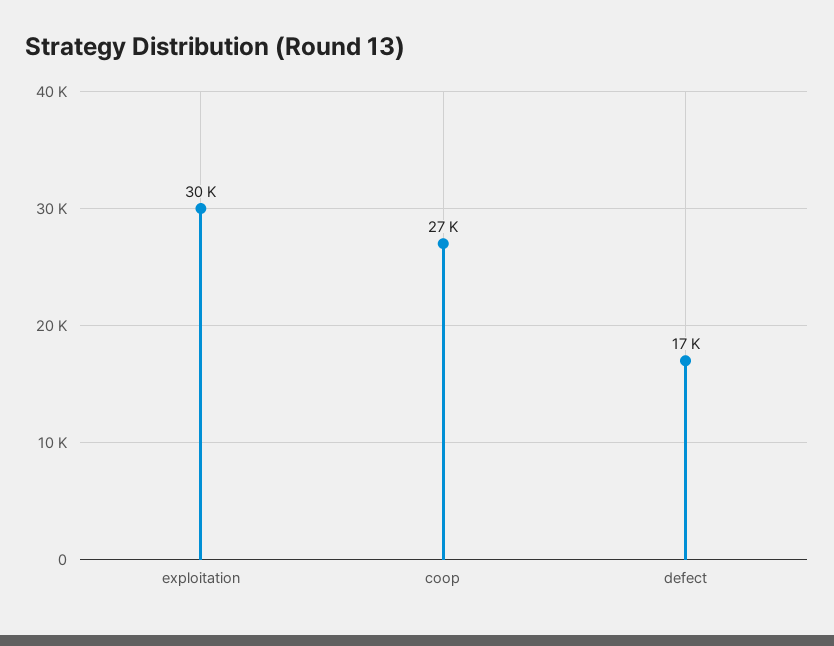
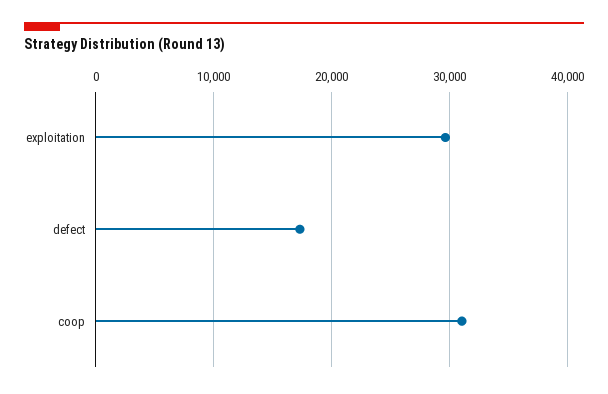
coop: 27000 -> 31000

